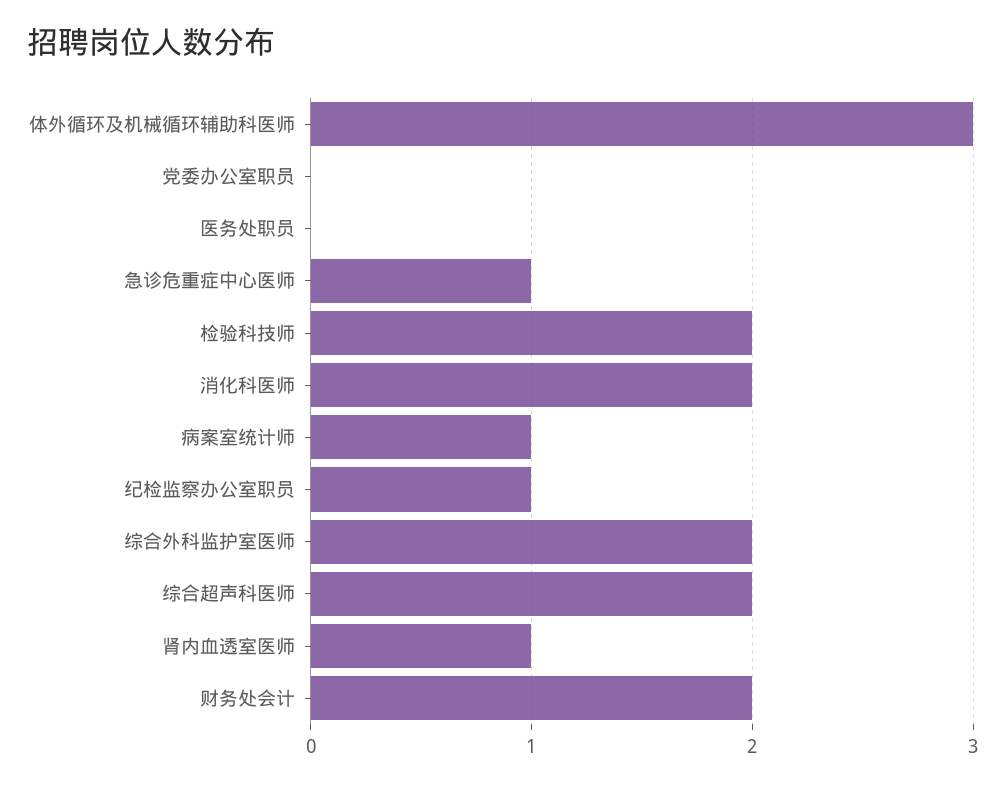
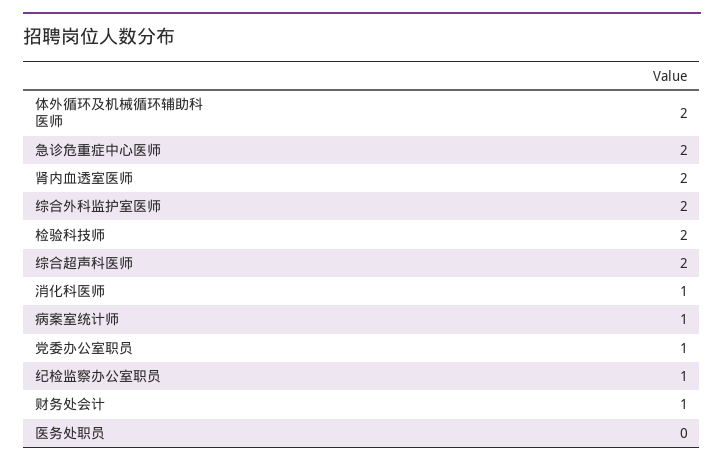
体外循环及机械循环辅助科医师: 3 -> 2
党委办公室职员: 0 -> 1
急诊危重症中心医师: 1 -> 2
消化科医师: 2 -> 1
肾内血透室医师: 1 -> 2
财务处会计: 2 -> 1

